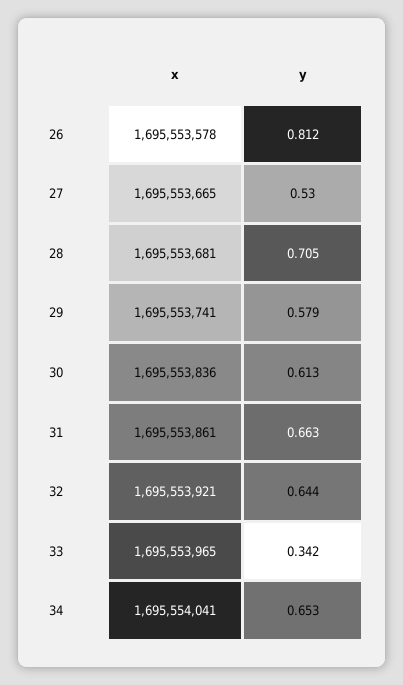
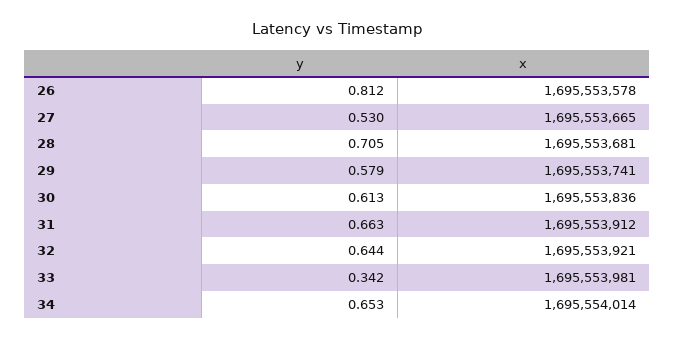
x, 31: 1695553861 -> 1695553912
x, 33: 1695553965 -> 1695553981
x, 34: 1695554041 -> 1695554014

